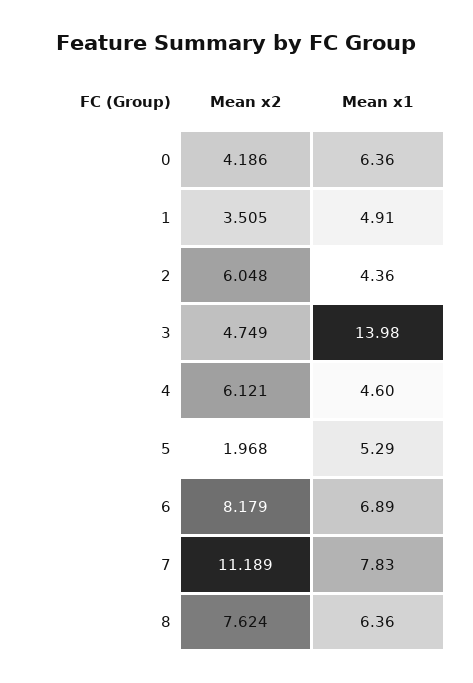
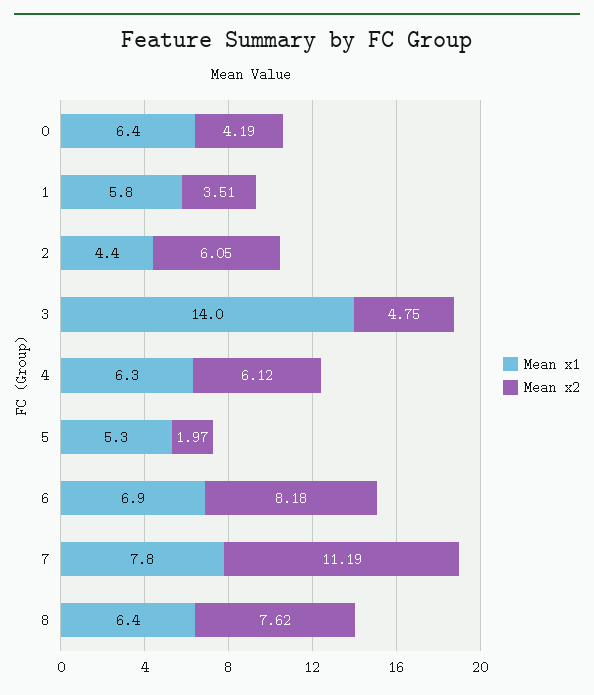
Mean x1, 1: 4.91 -> 5.8
Mean x1, 4: 4.6 -> 6.3

